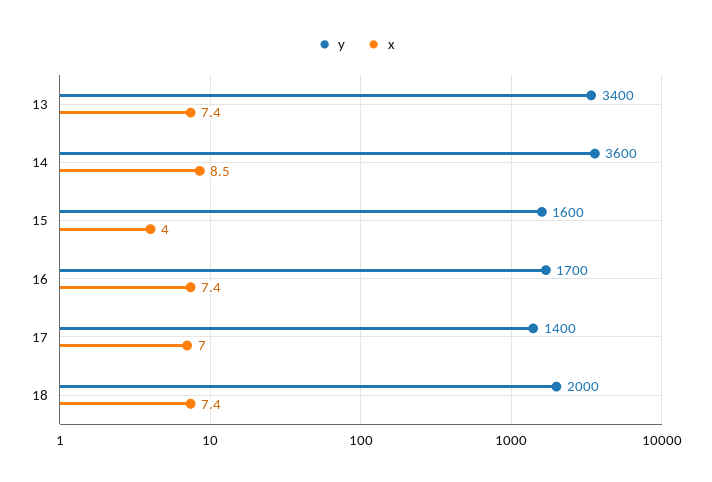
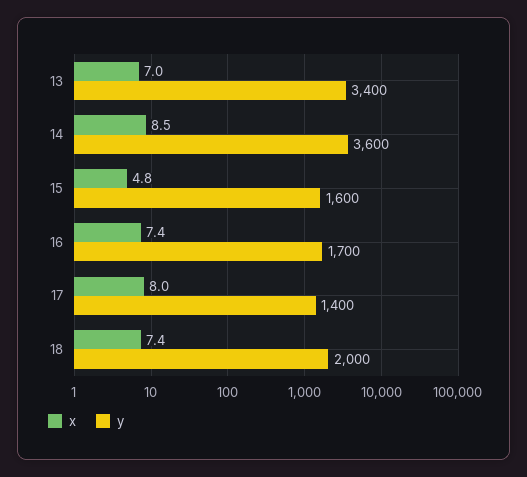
x, 13: 7.4 -> 7
x, 15: 4 -> 4.8
x, 17: 7 -> 8

